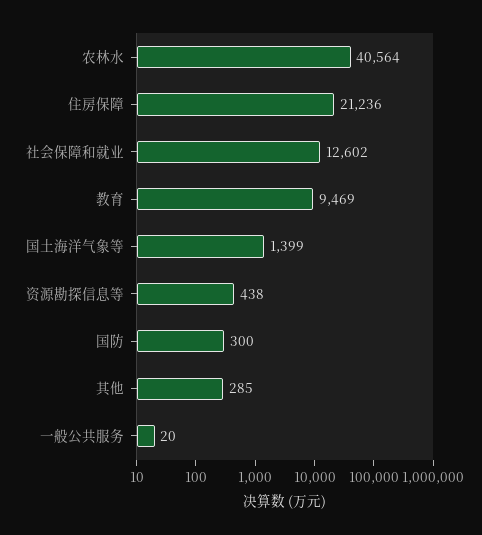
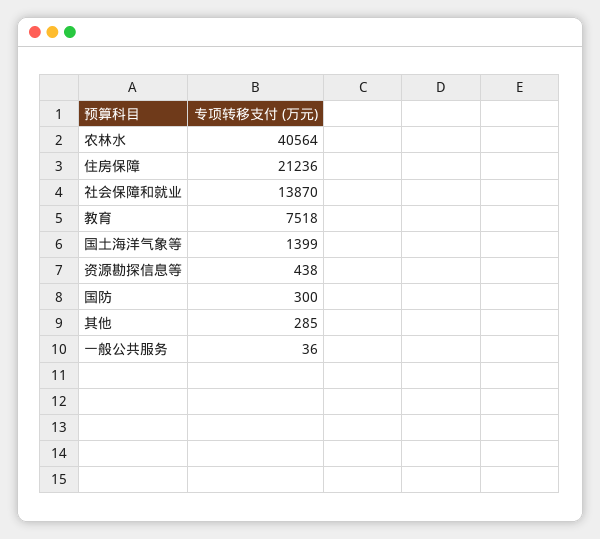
社会保障和就业: 12602 -> 13870
教育: 9469 -> 7518
一般公共服务: 20 -> 36

